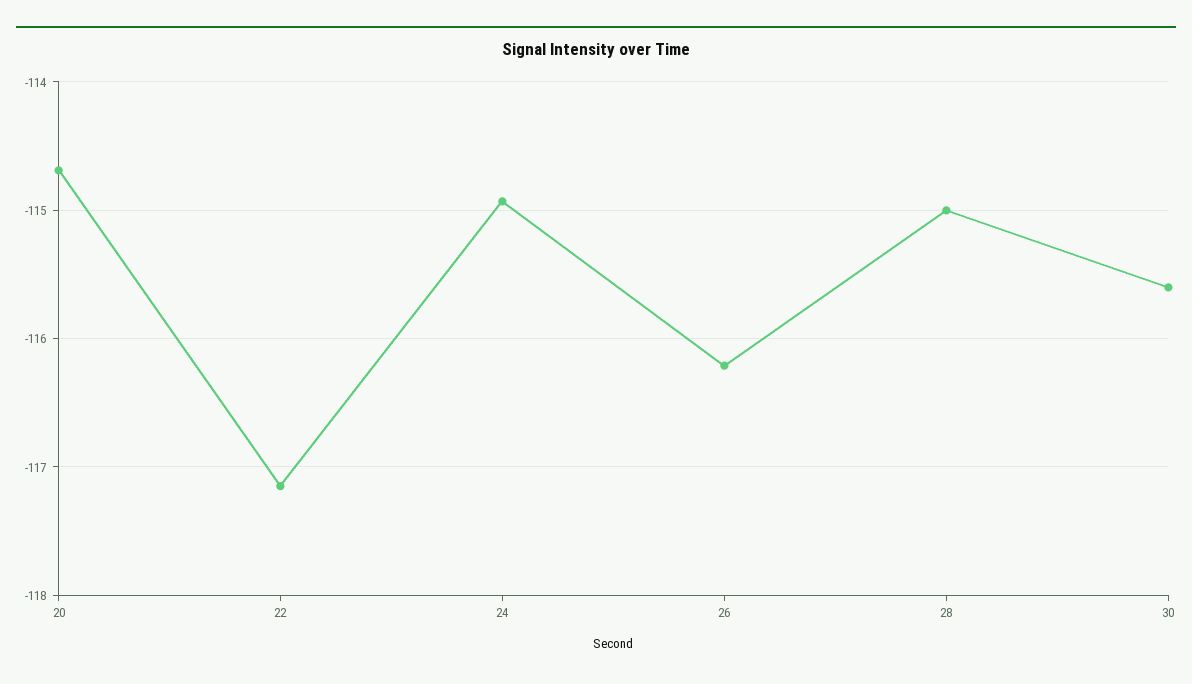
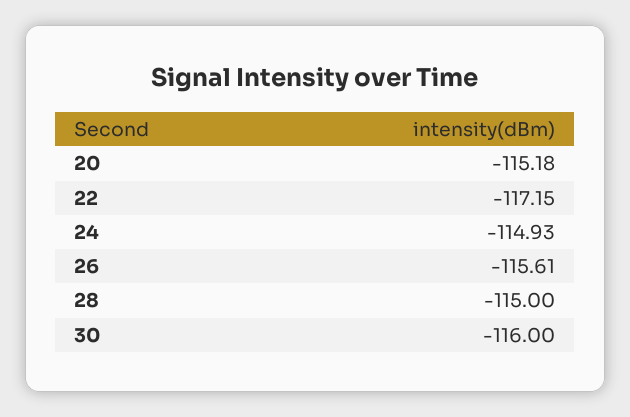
20: -114.7 -> -115.18
26: -116.2 -> -115.61
30: -115.6 -> -116

